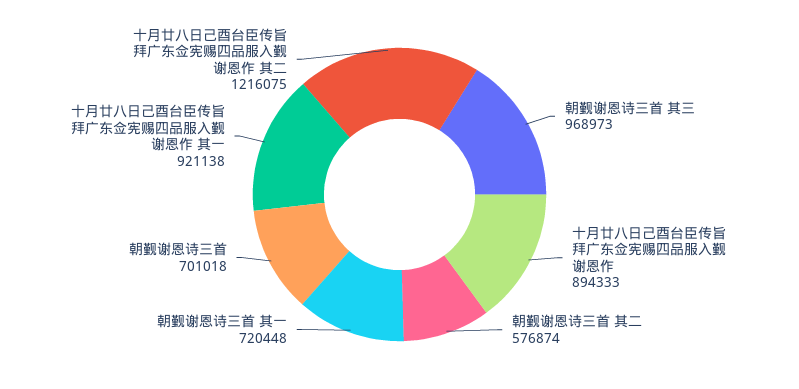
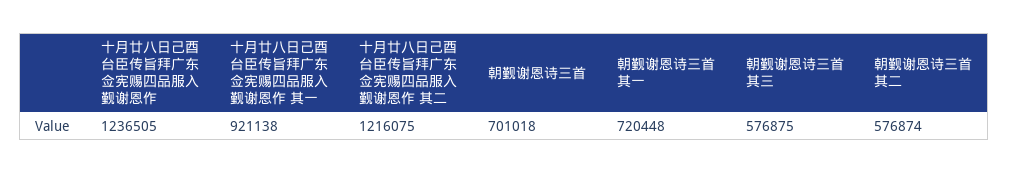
朝觐谢恩诗三首 其三: 968973 -> 576875
十月廿八日己酉台臣传旨拜广东佥宪赐四品服入觐谢恩作: 894333 -> 1236505

